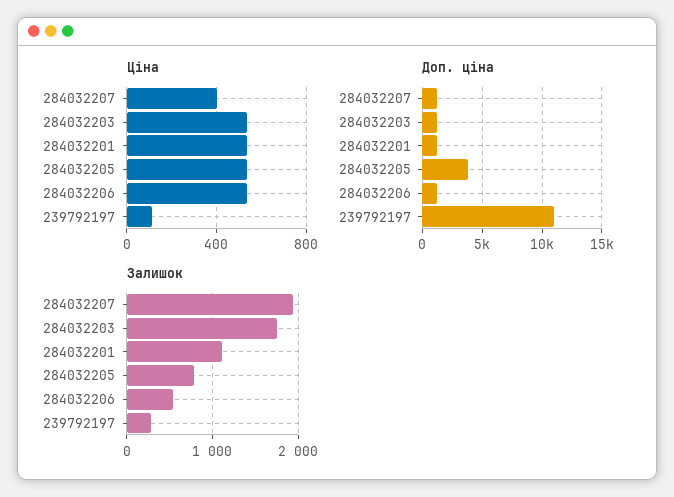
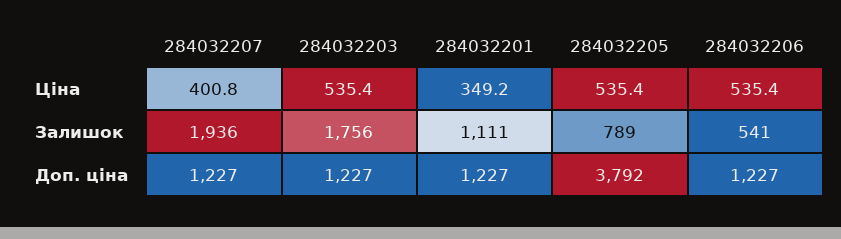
Ціна, 284032201: 550 -> 349.2
Ціна, 239792197: 100 -> none
Доп. ціна, 239792197: 11000 -> none
Залишок, 239792197: 300 -> none

